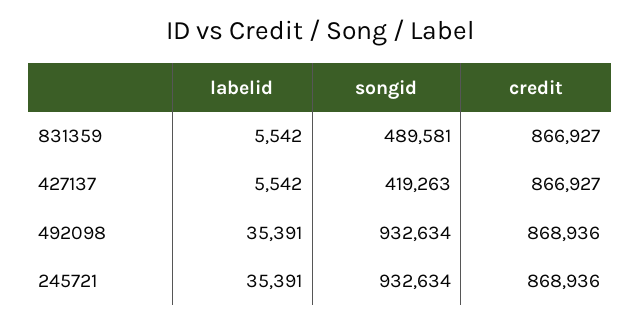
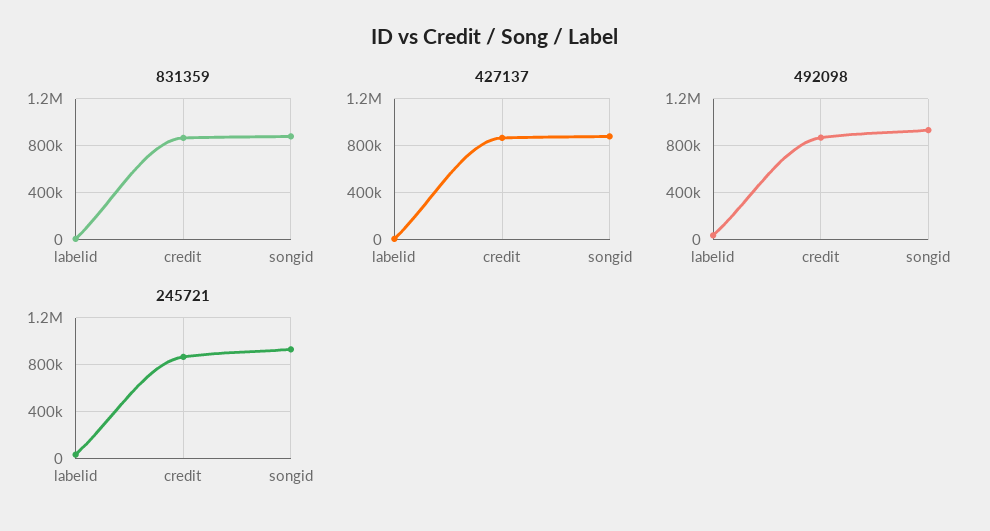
831359, songid: 489581 -> 900000
427137, songid: 419263 -> 900000

